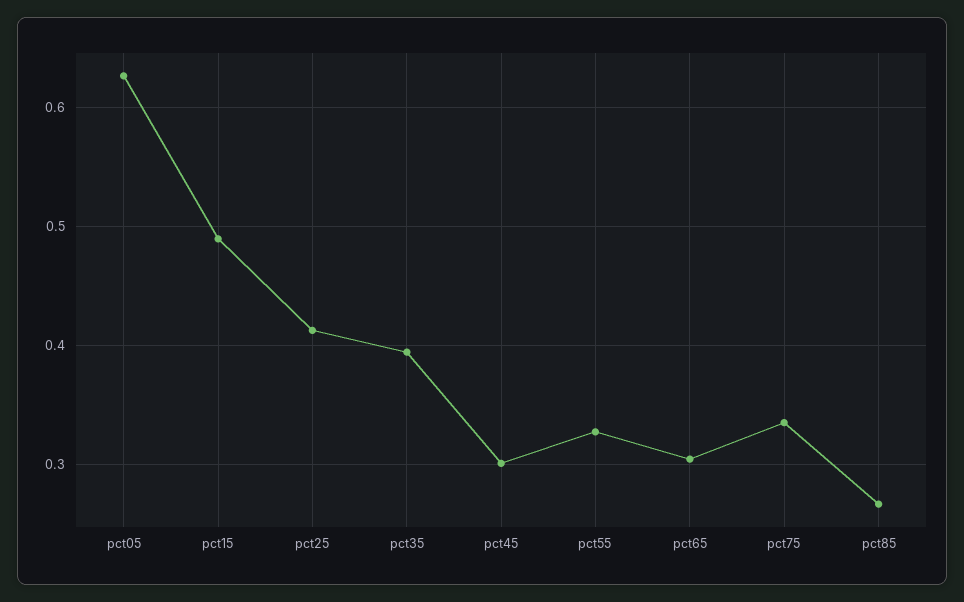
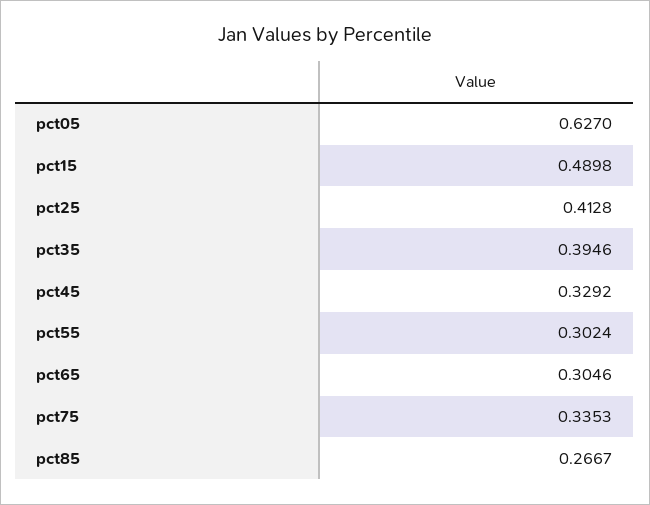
pct45: 0.3 -> 0.3292
pct55: 0.33 -> 0.3024

